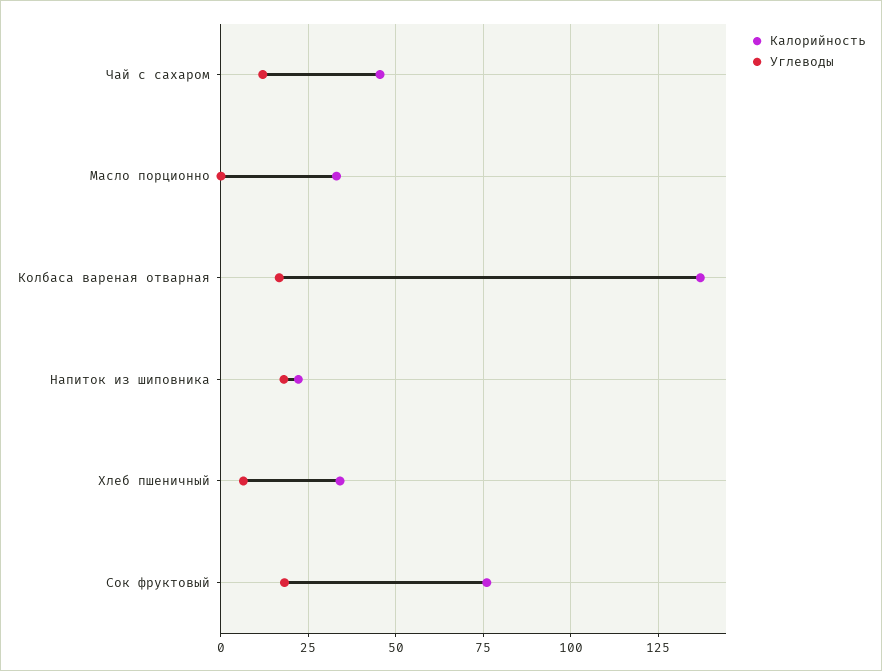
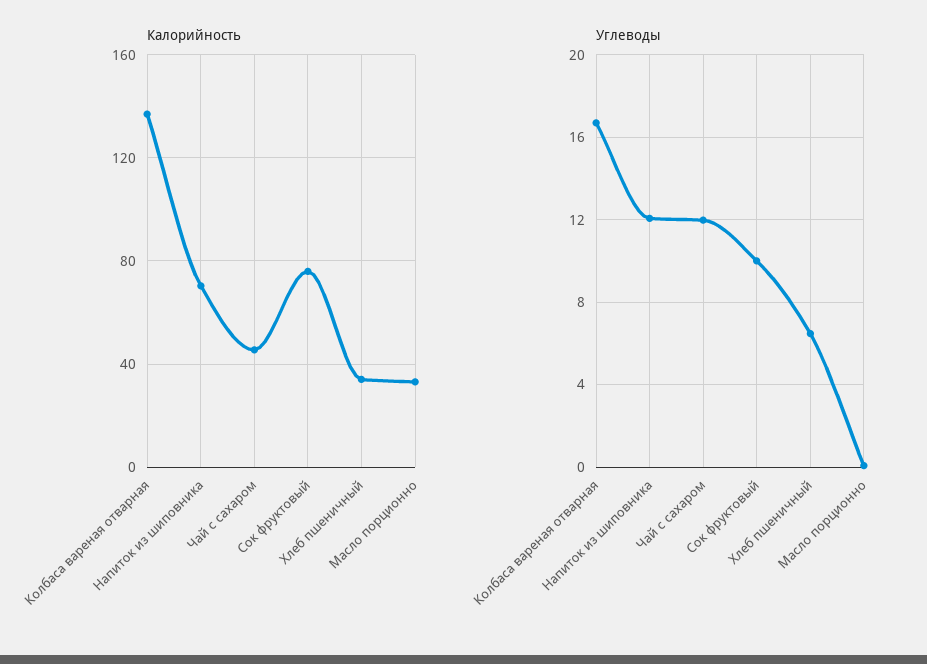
Калорийность, Напиток из шиповника: 22.5 -> 70
Углеводы, Напиток из шиповника: 17.5 -> 12
Углеводы, Сок фруктовый: 17.5 -> 10

